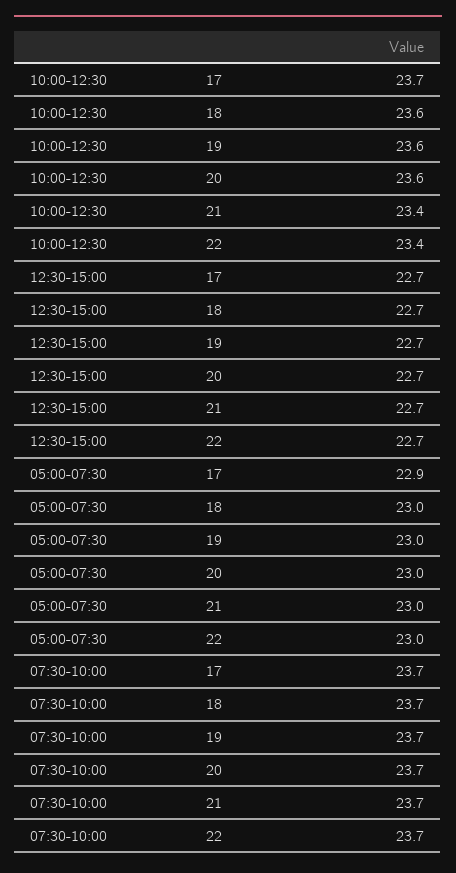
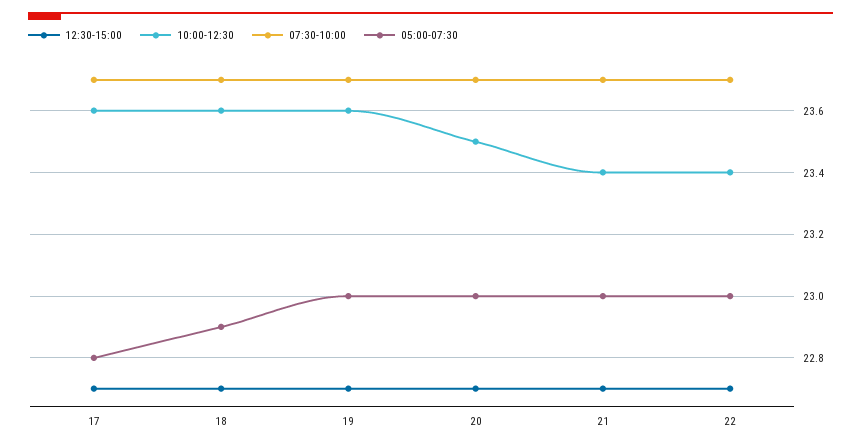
10:00-12:30, 17: 23.7 -> 23.6
10:00-12:30, 20: 23.6 -> 23.5
05:00-07:30, 17: 22.9 -> 22.8
05:00-07:30, 18: 23 -> 22.9

